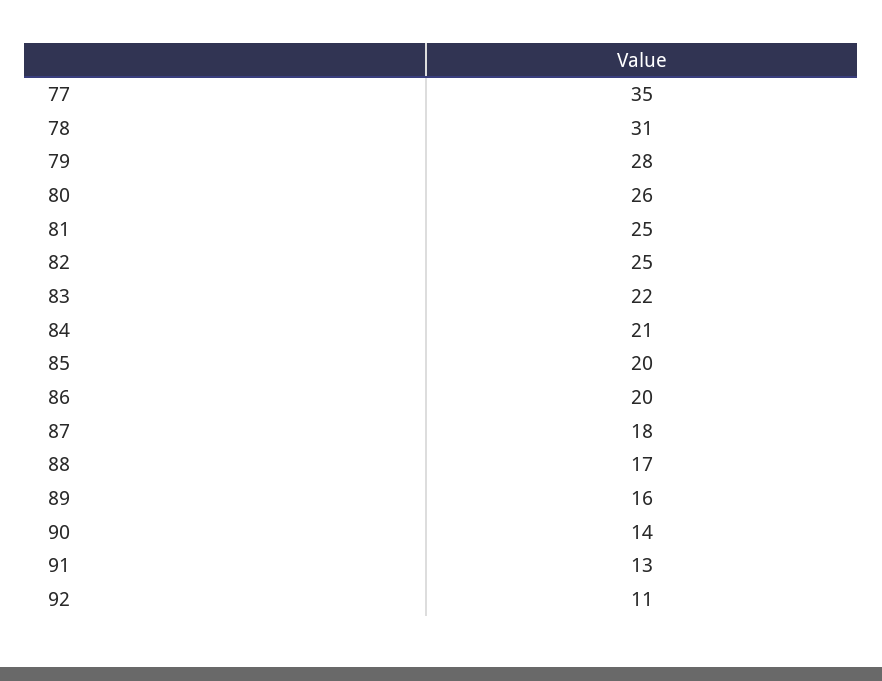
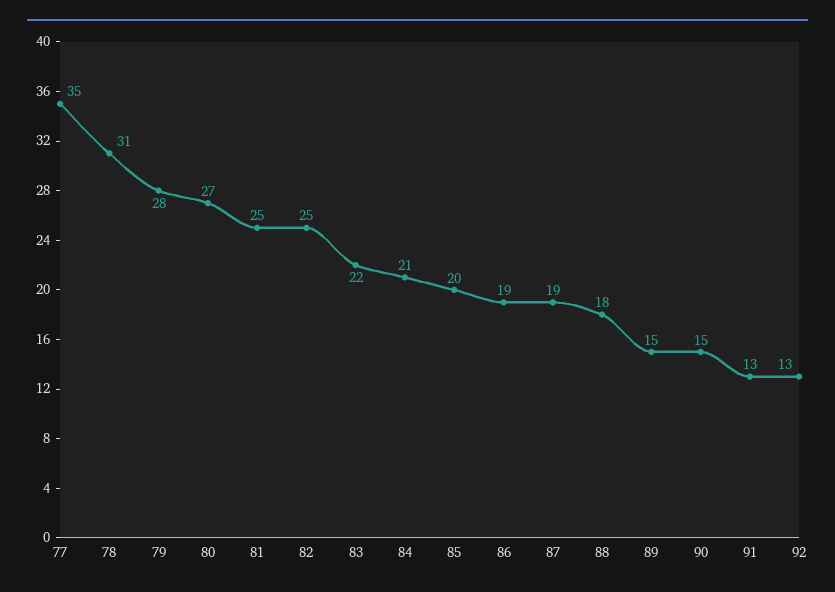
80: 26 -> 27
86: 20 -> 19
87: 18 -> 19
88: 17 -> 18
89: 16 -> 15
90: 14 -> 15
92: 11 -> 13

